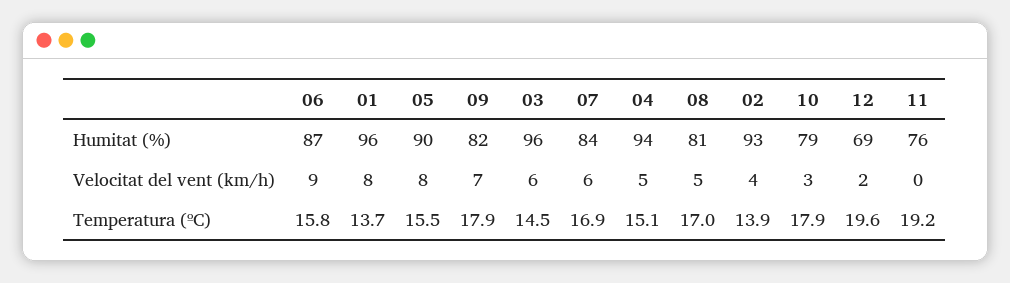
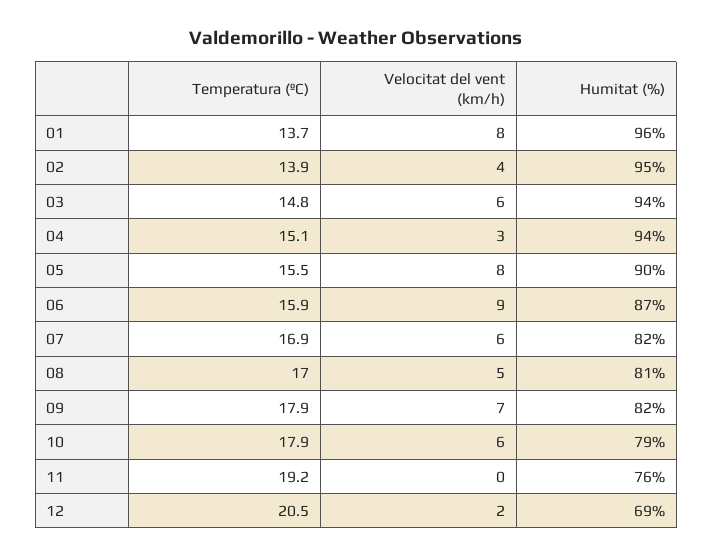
03, Humitat (%): 96 -> 94
07, Humitat (%): 84 -> 82
02, Humitat (%): 93 -> 95
04, Velocitat del vent (km/h): 5 -> 3
10, Velocitat del vent (km/h): 3 -> 6
06, Temperatura (ºC): 15.8 -> 15.9
03, Temperatura (ºC): 14.5 -> 14.8
12, Temperatura (ºC): 19.6 -> 20.5

